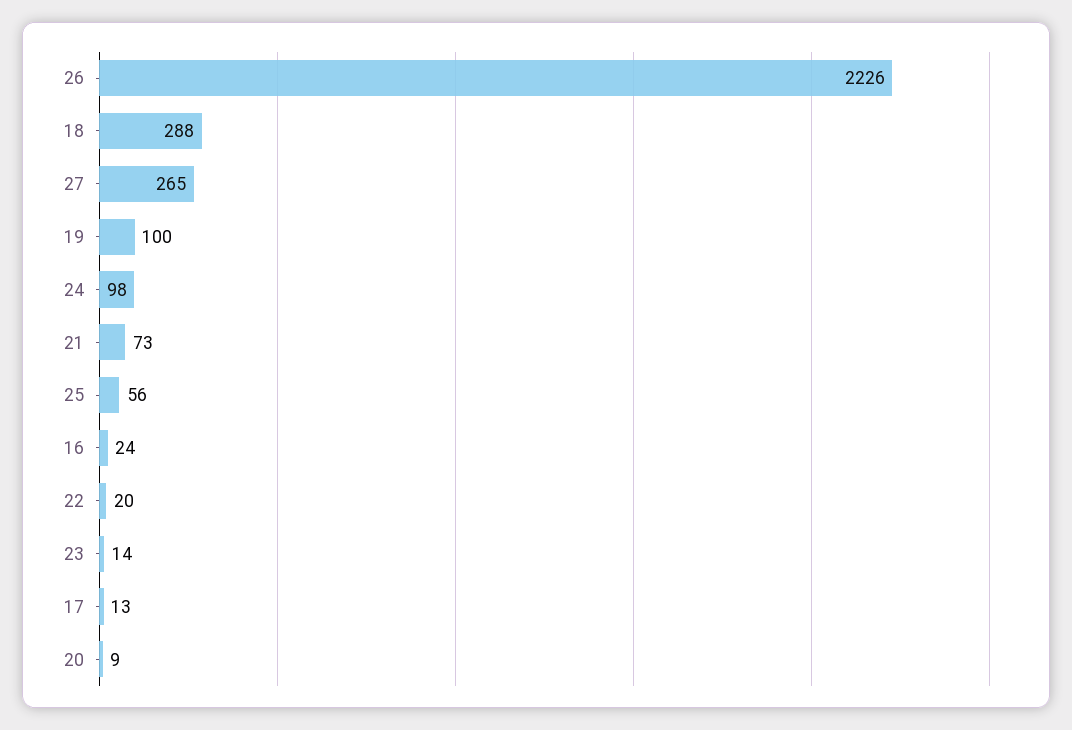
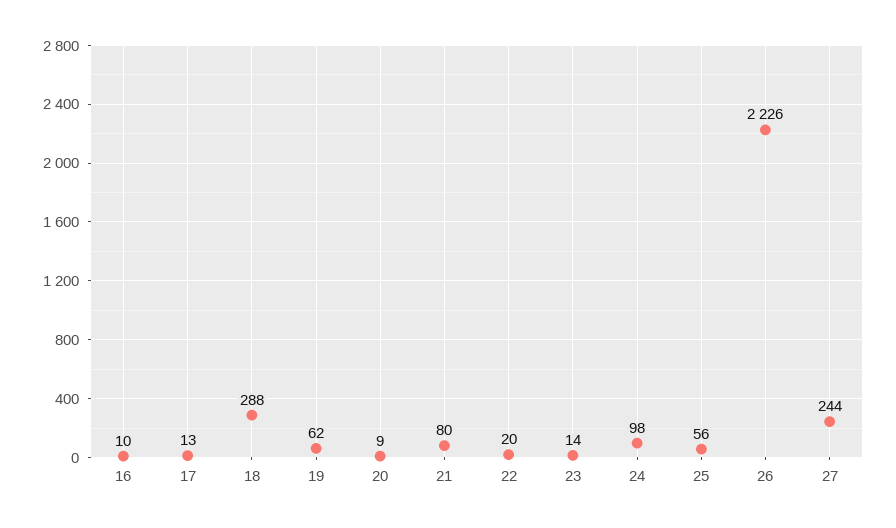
27: 265 -> 244
19: 100 -> 62
21: 73 -> 80
16: 24 -> 10

